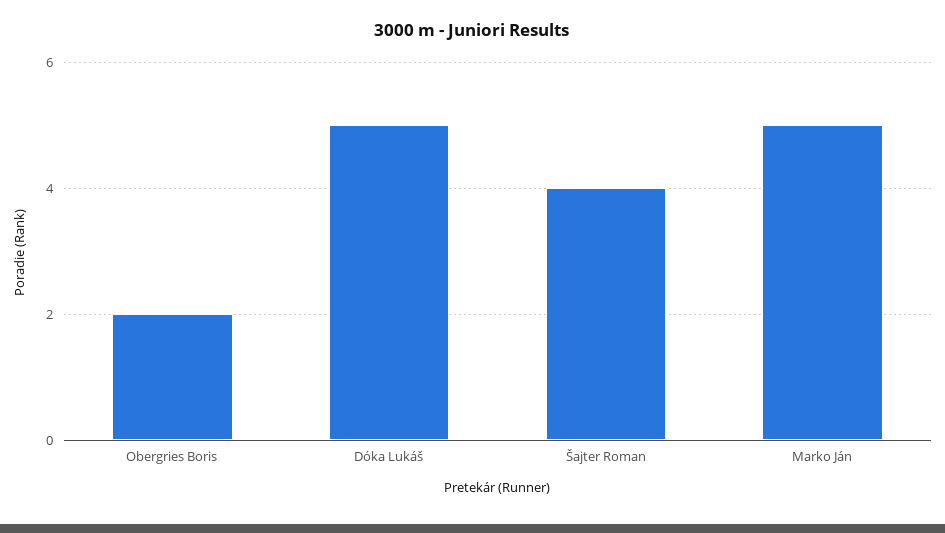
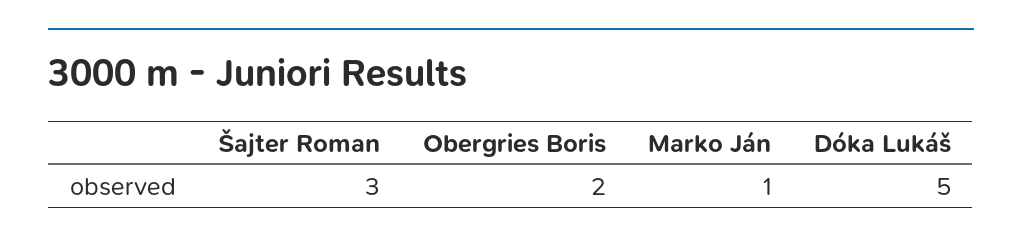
Šajter Roman: 4 -> 3
Marko Ján: 5 -> 1

